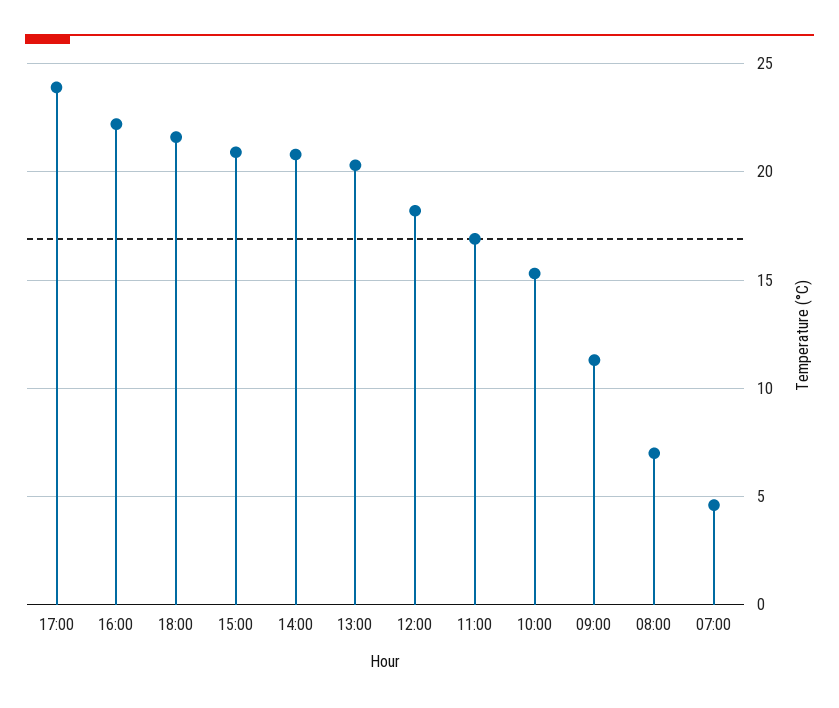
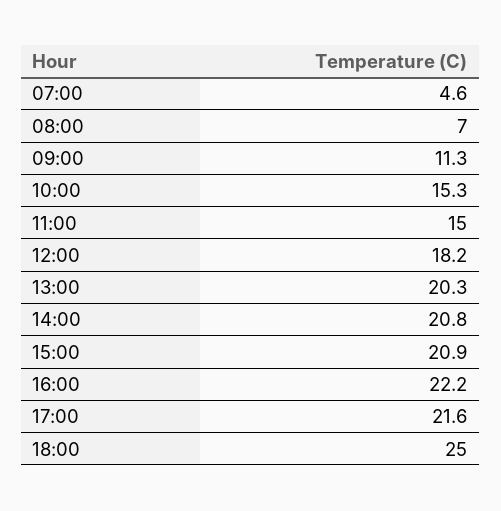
17:00: 24 -> 21.6
18:00: 21.5 -> 25
11:00: 17 -> 15

